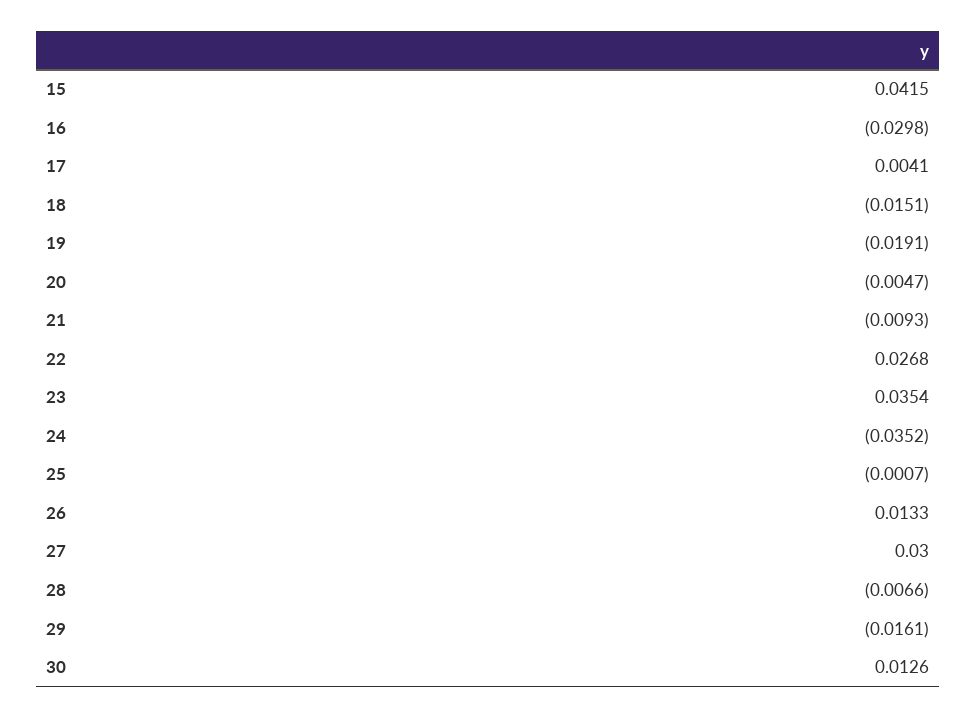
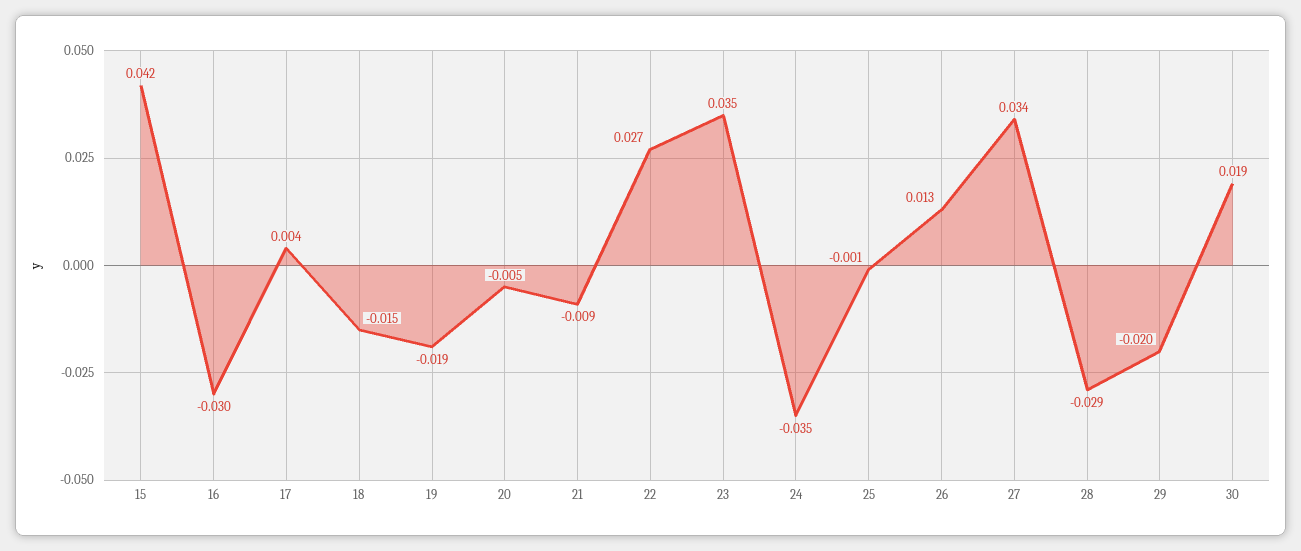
27: 0.03 -> 0.034
28: -0.0066 -> -0.029
29: -0.0161 -> -0.02
30: 0.0126 -> 0.019

